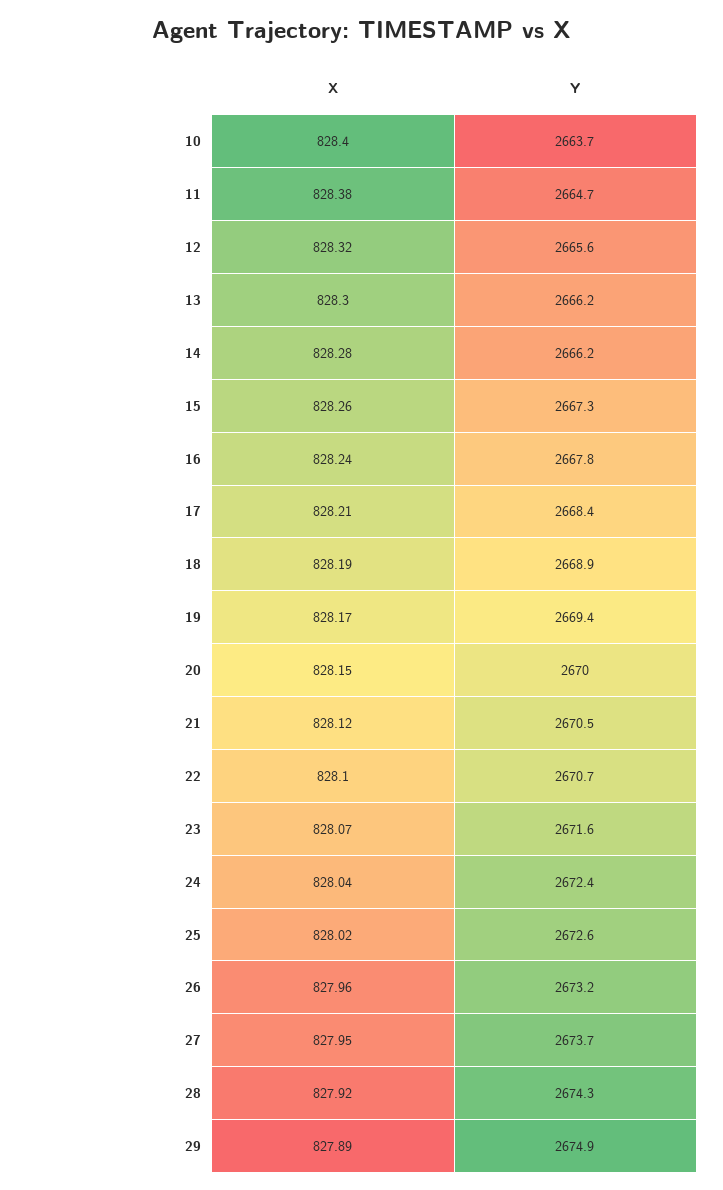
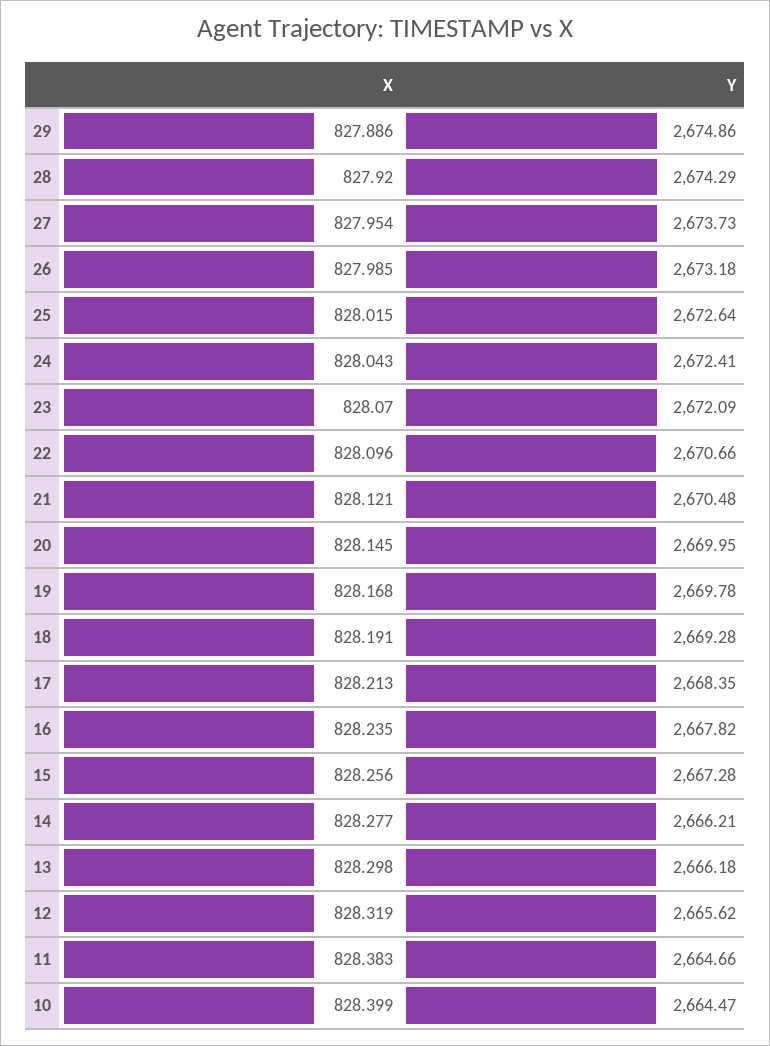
Y, 10: 2663.7 -> 2664.47
Y, 18: 2668.9 -> 2669.28
Y, 19: 2669.4 -> 2669.78
Y, 23: 2671.6 -> 2672.09
X, 26: 827.96 -> 827.985

